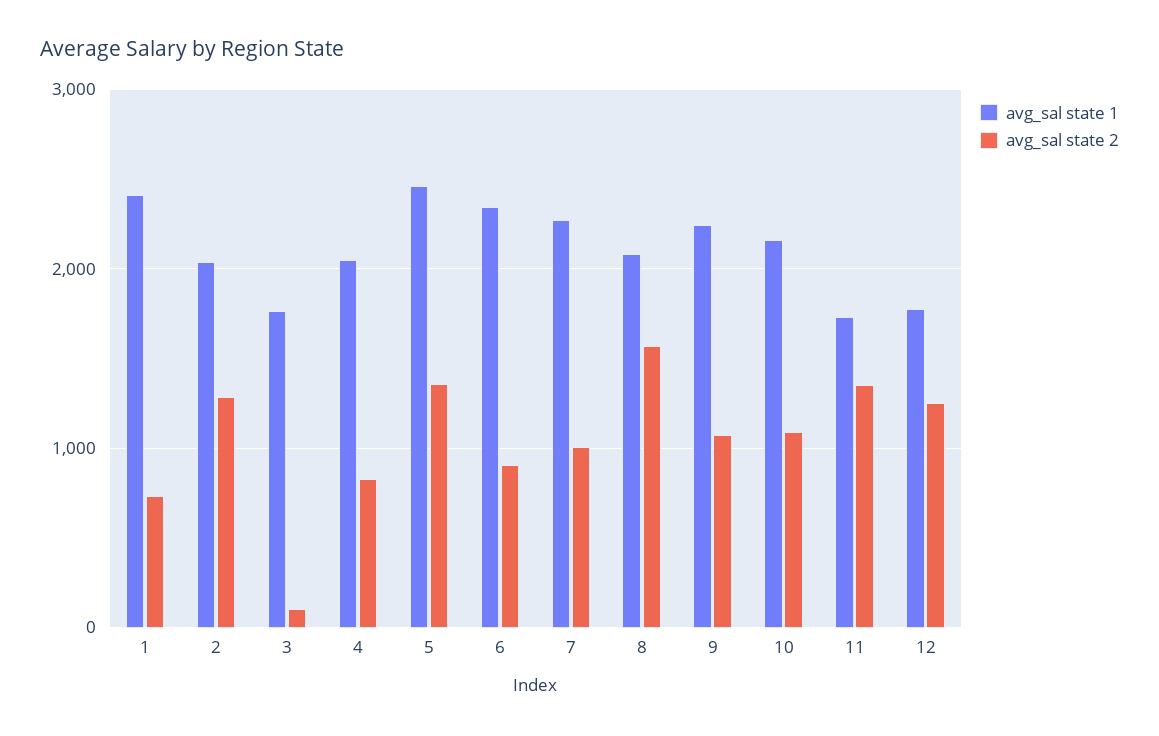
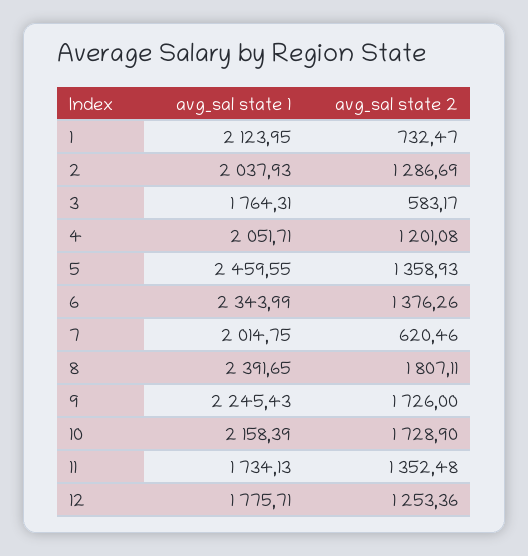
avg_sal state 1, 1: 2400 -> 2123.95
avg_sal state 2, 3: 100 -> 583.17
avg_sal state 2, 4: 800 -> 1201.08
avg_sal state 2, 6: 900 -> 1376.26
avg_sal state 1, 7: 2300 -> 2014.75
avg_sal state 2, 7: 1000 -> 620.46
avg_sal state 1, 8: 2100 -> 2391.65
avg_sal state 2, 8: 1600 -> 1807.11
avg_sal state 2, 9: 1100 -> 1726
avg_sal state 2, 10: 1100 -> 1728.9

